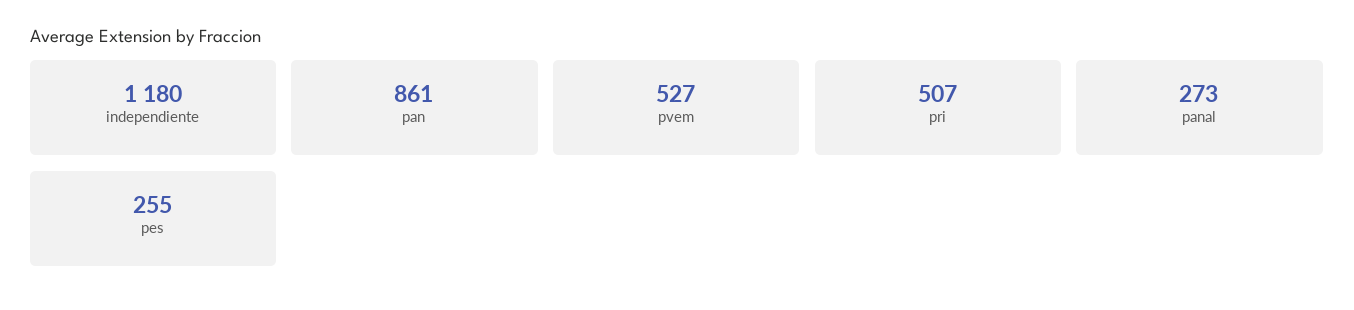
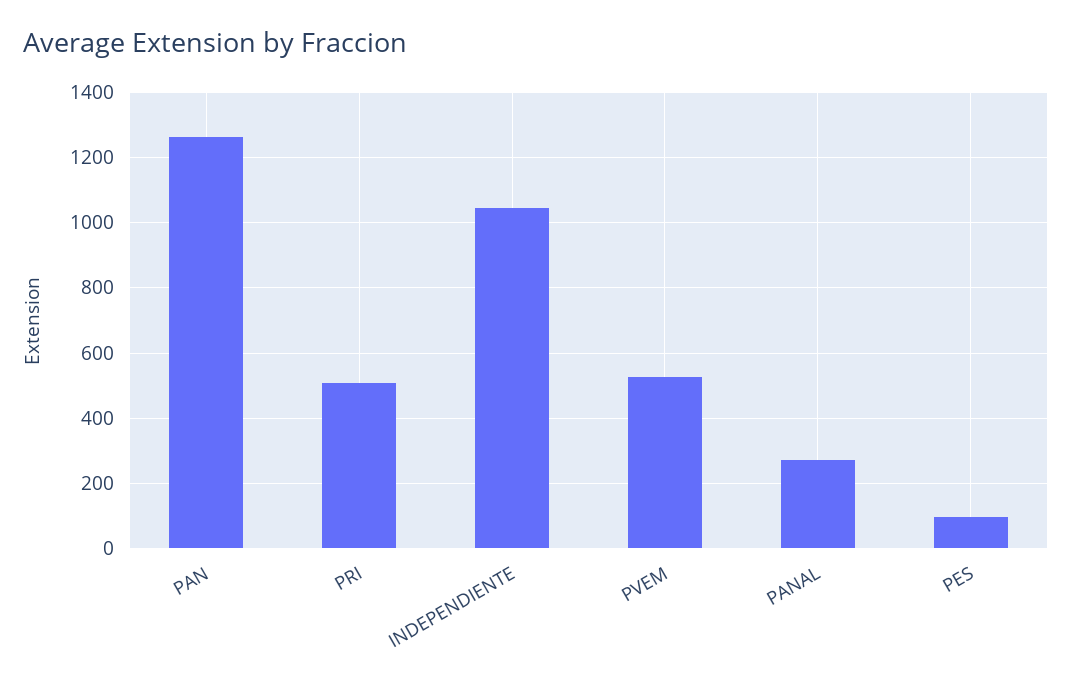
independiente: 1180 -> 1040
pan: 861 -> 1260
pes: 255 -> 100

